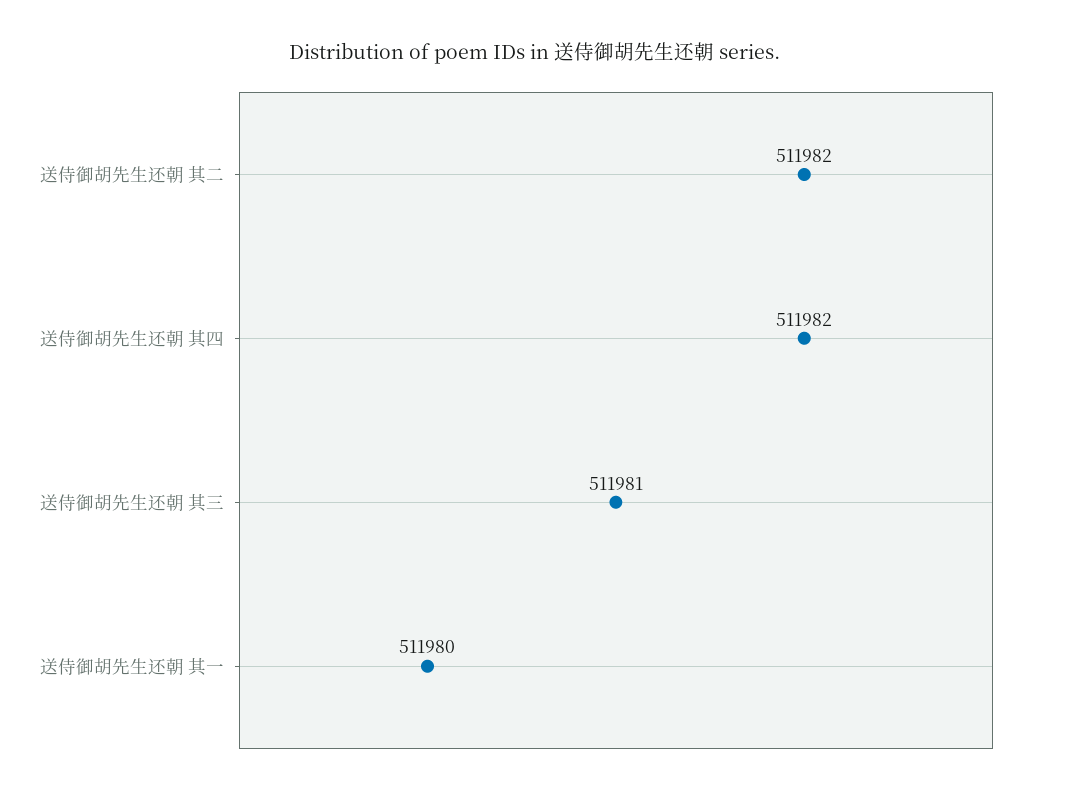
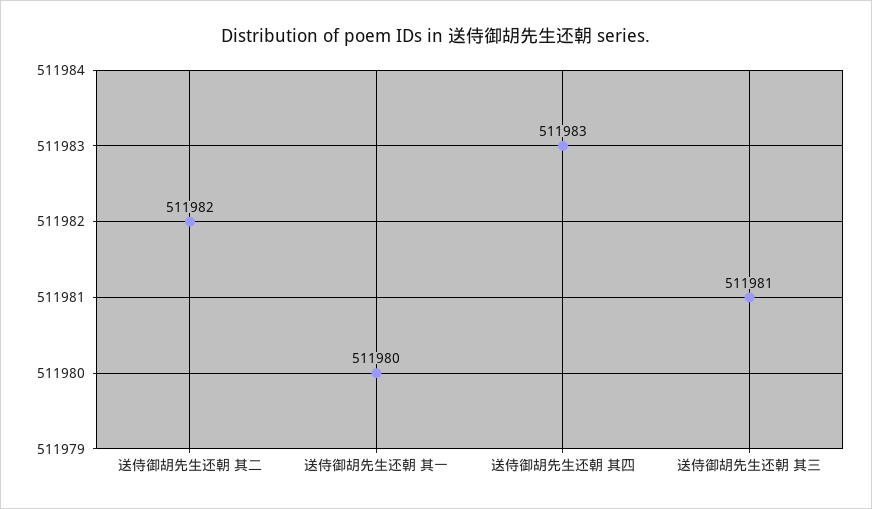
送侍御胡先生还朝 其四: 511982 -> 511983

